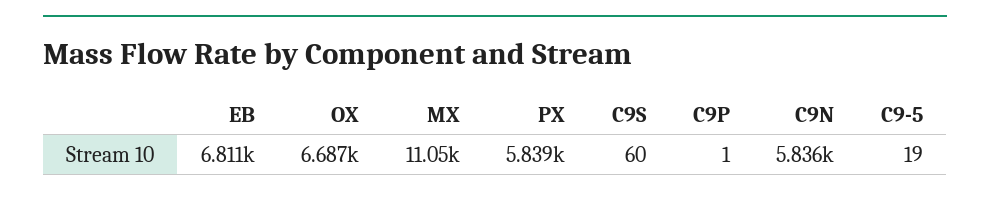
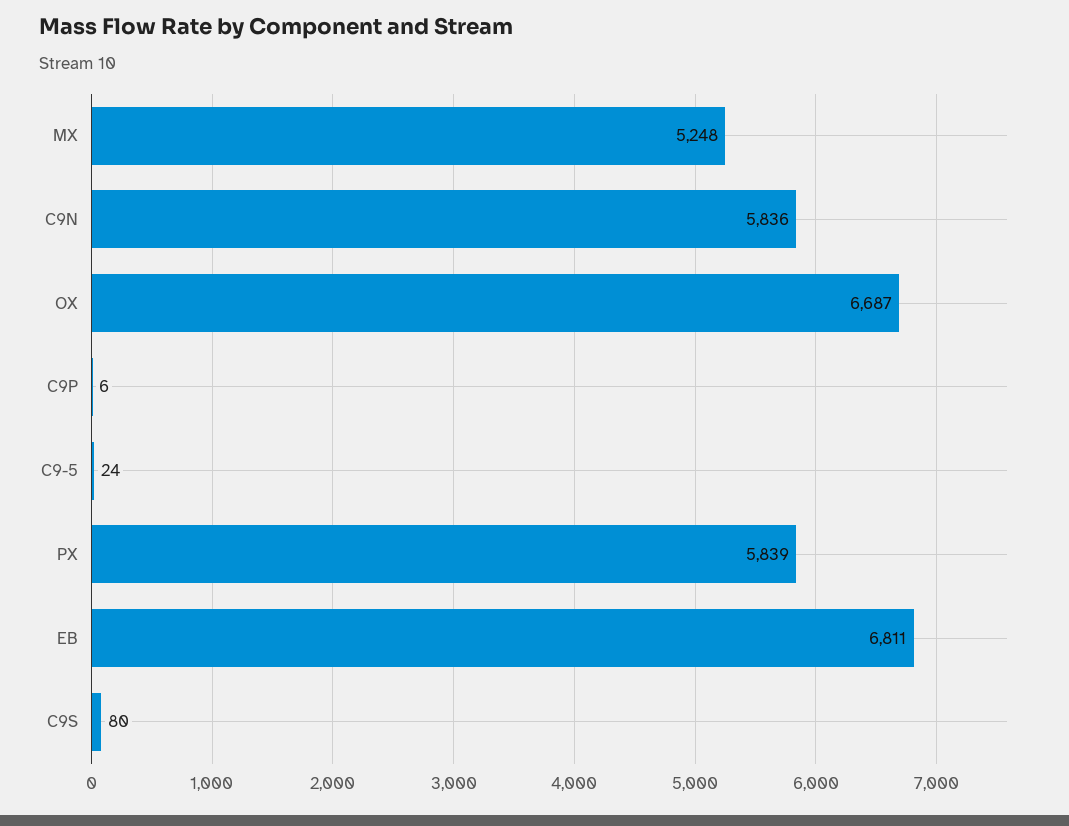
MX: 11050 -> 5248
C9S: 60 -> 80
C9P: 1 -> 6
C9-5: 19 -> 24

